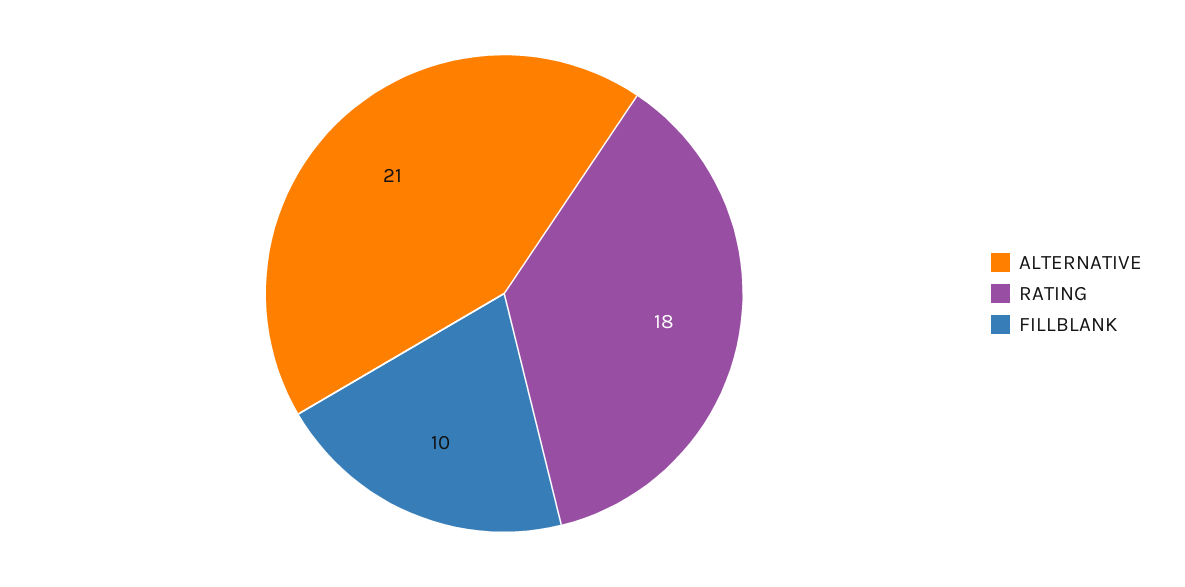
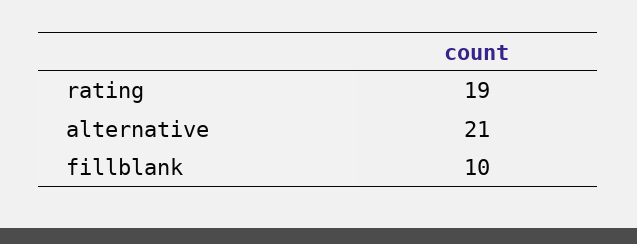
RATING: 18 -> 19

